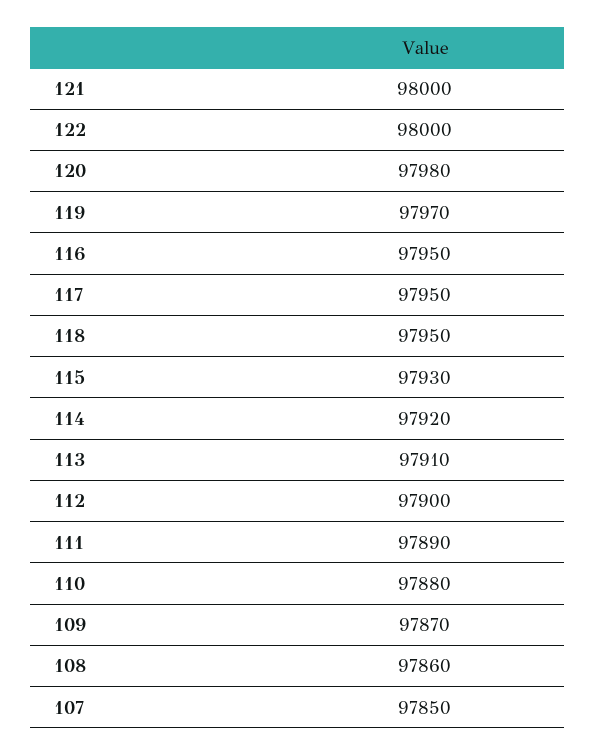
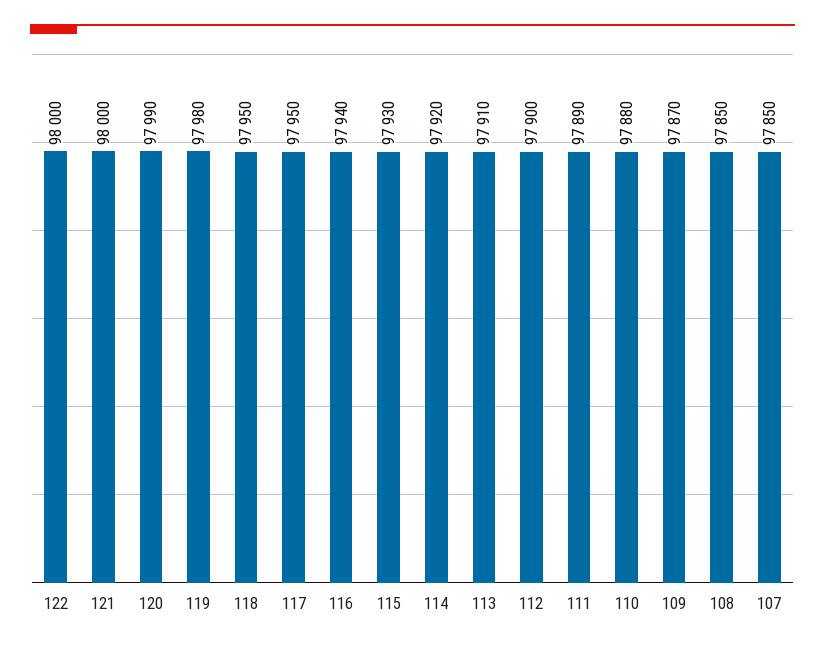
120: 97980 -> 97990
119: 97970 -> 97980
116: 97950 -> 97940
108: 97860 -> 97850

